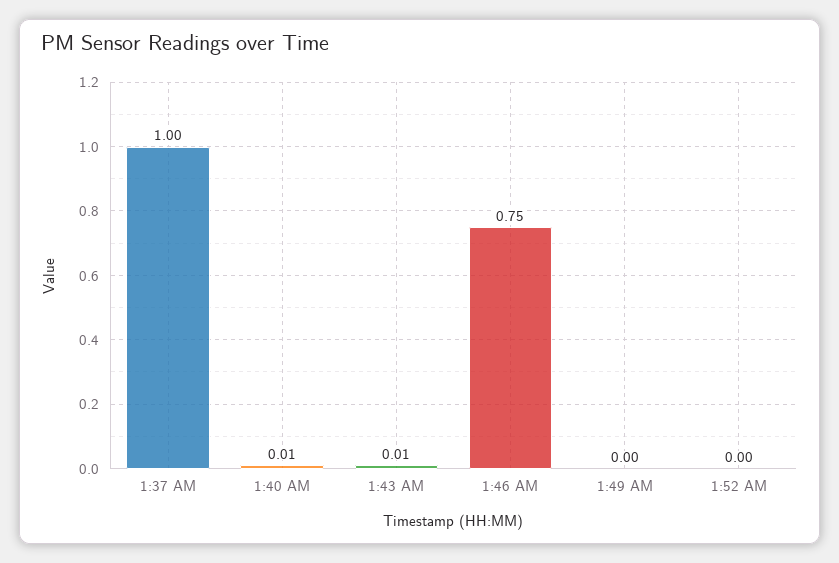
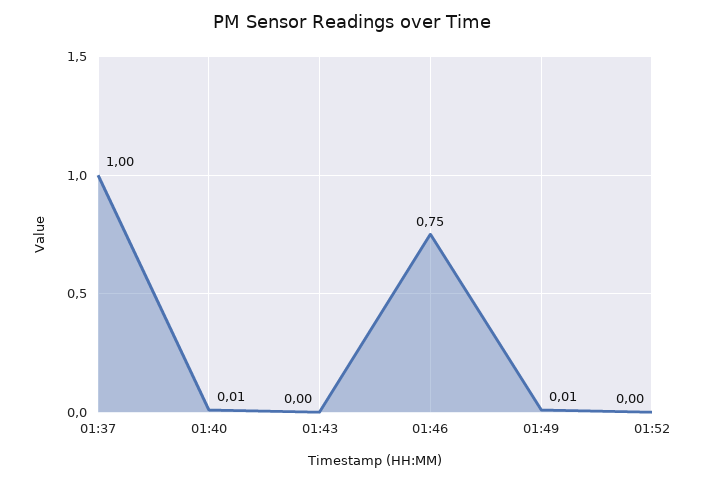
1:43 AM: 0.01 -> 0
1:49 AM: 0 -> 0.01

